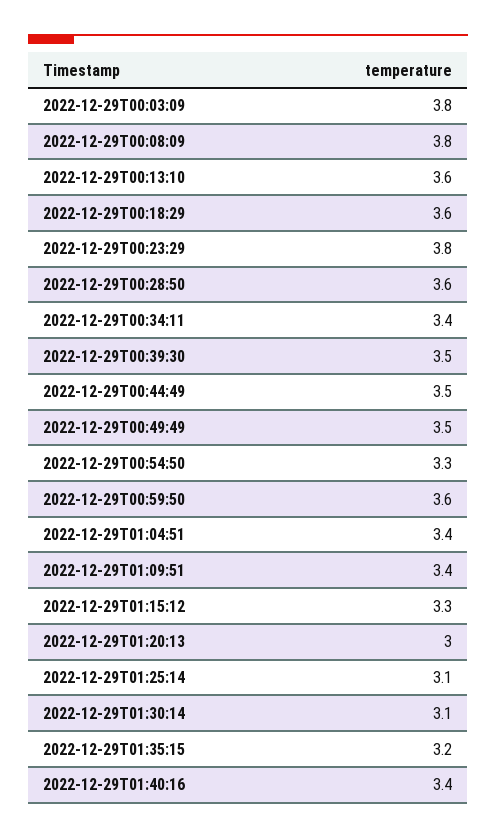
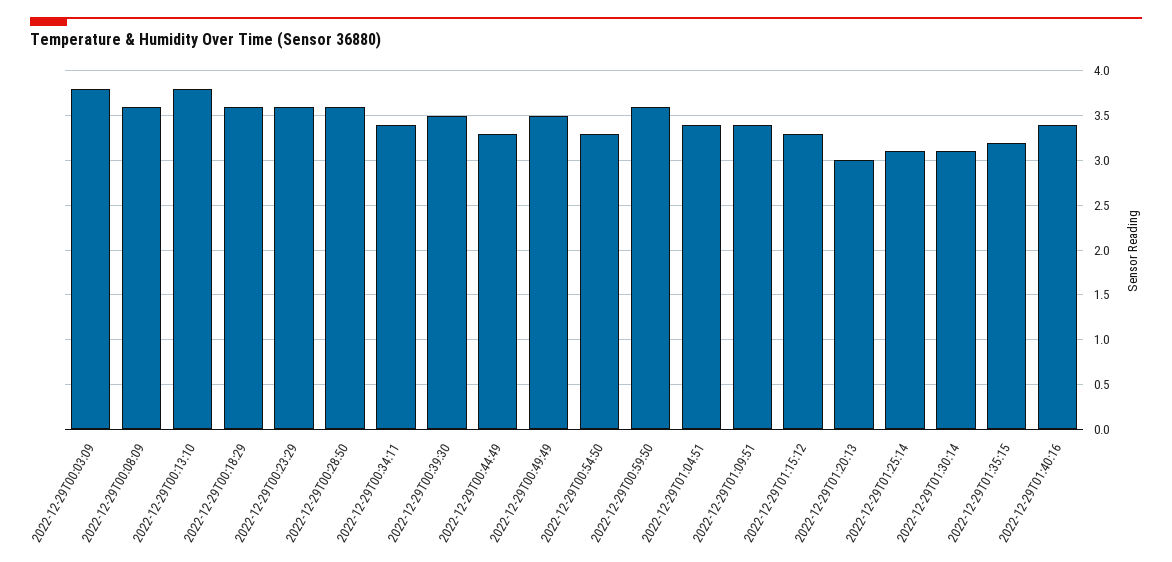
2022-12-29T00:08:09: 3.8 -> 3.6
2022-12-29T00:13:10: 3.6 -> 3.8
2022-12-29T00:23:29: 3.8 -> 3.6
2022-12-29T00:44:49: 3.5 -> 3.3

